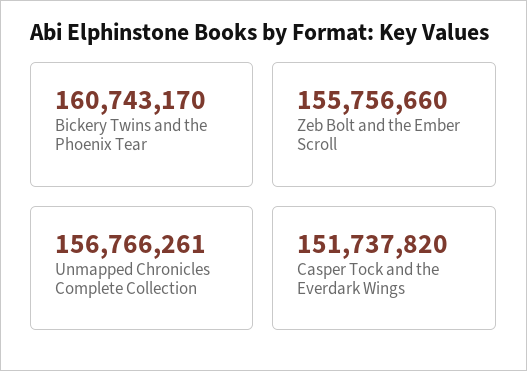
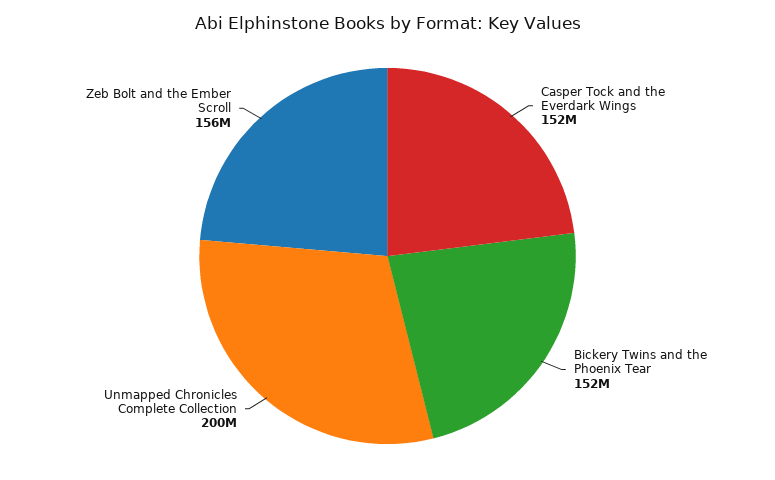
Bickery Twins and the Phoenix Tear: 160743170 -> 152000000
Unmapped Chronicles Complete Collection: 156766261 -> 200000000

